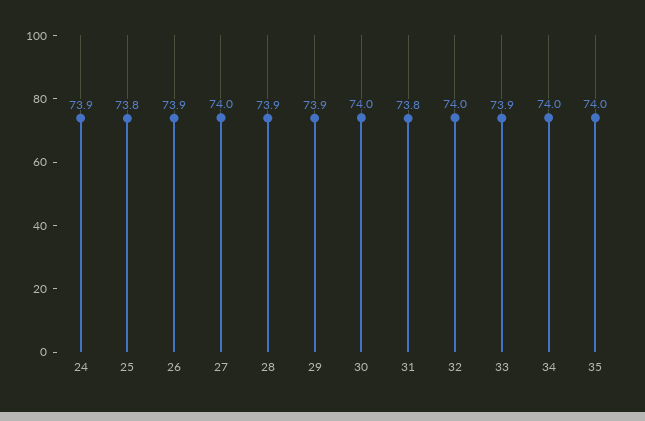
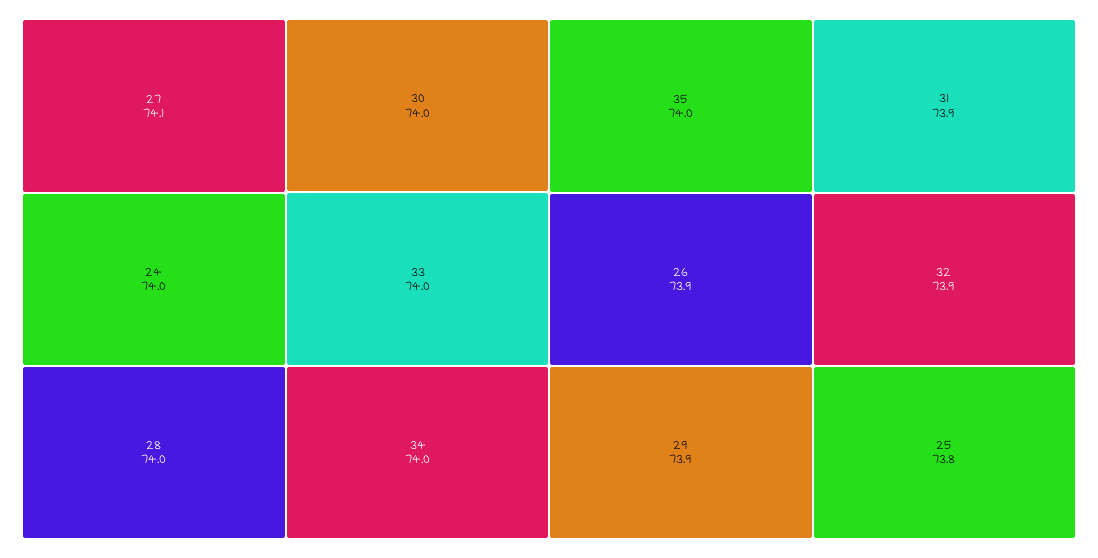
24: 73.9 -> 74
27: 74 -> 74.1
28: 73.9 -> 74
31: 73.8 -> 73.9
32: 74 -> 73.9
33: 73.9 -> 74

